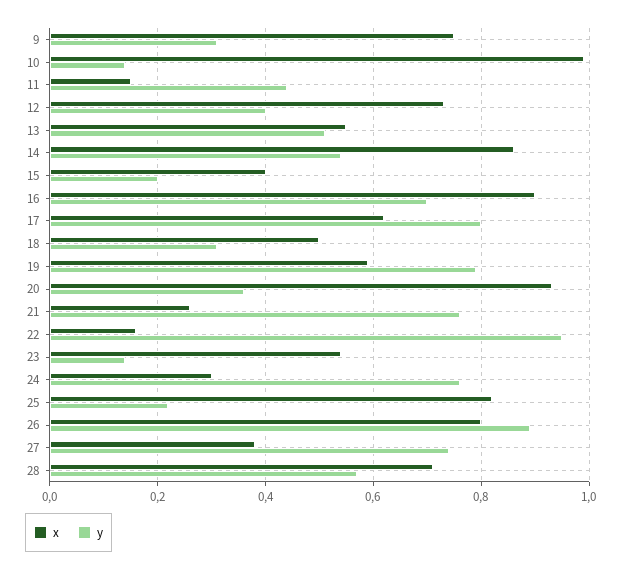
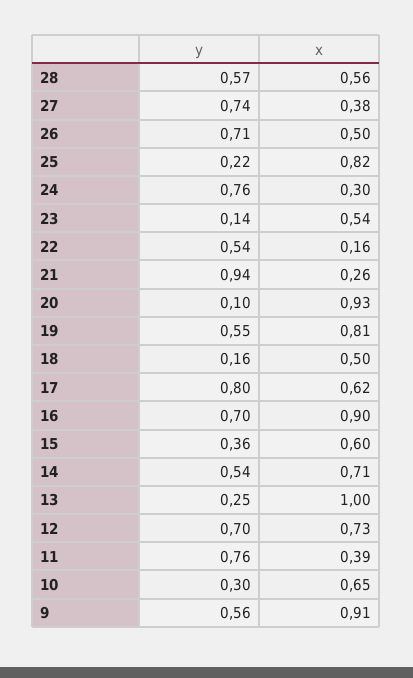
x, 9: 0.75 -> 0.91
y, 9: 0.3 -> 0.56
x, 10: 1 -> 0.65
y, 10: 0.15 -> 0.3
x, 11: 0.15 -> 0.39
y, 11: 0.45 -> 0.76
y, 12: 0.4 -> 0.7
x, 13: 0.55 -> 1
y, 13: 0.5 -> 0.25
x, 14: 0.85 -> 0.71
x, 15: 0.4 -> 0.6
y, 15: 0.2 -> 0.36
y, 18: 0.3 -> 0.16
x, 19: 0.6 -> 0.81
y, 19: 0.8 -> 0.55
y, 20: 0.35 -> 0.1
y, 21: 0.75 -> 0.94
y, 22: 0.95 -> 0.54
x, 26: 0.8 -> 0.5
y, 26: 0.9 -> 0.71
x, 28: 0.7 -> 0.56

